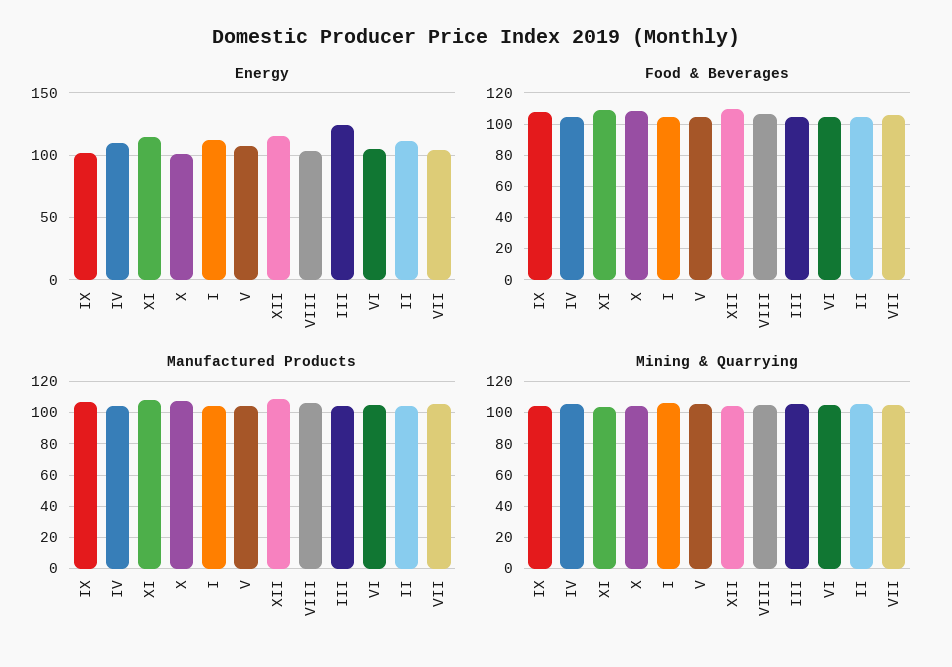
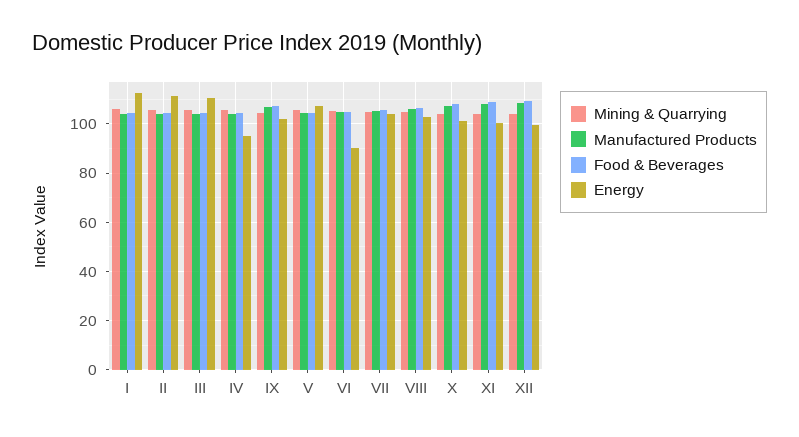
Energy, IV: 110 -> 95
Energy, XI: 115 -> 100
Energy, XII: 115 -> 100
Energy, III: 125 -> 110
Energy, VI: 105 -> 90

